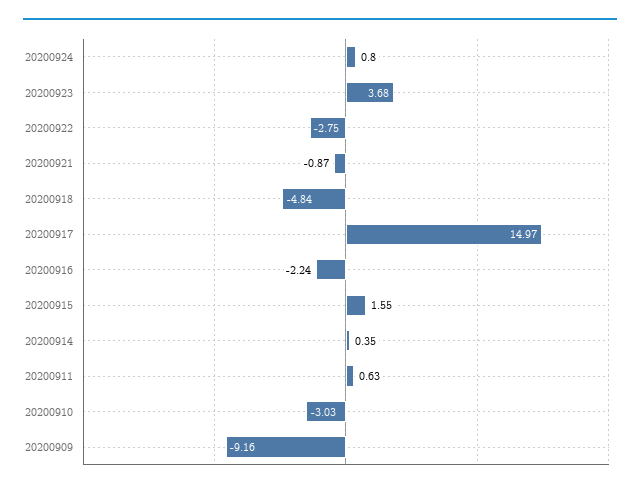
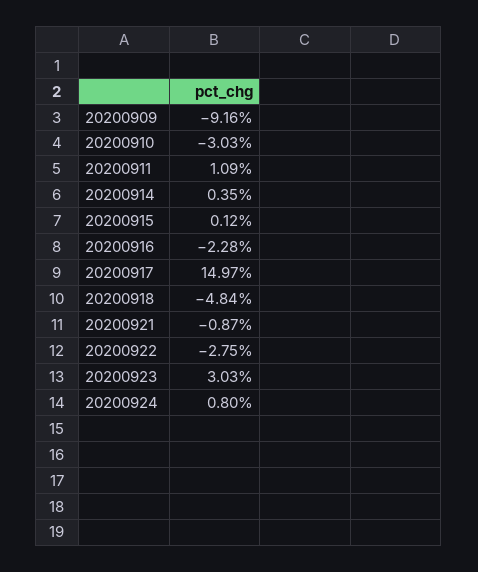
20200923: 3.68 -> 3.03
20200916: -2.24 -> -2.28
20200915: 1.55 -> 0.12
20200911: 0.63 -> 1.09

